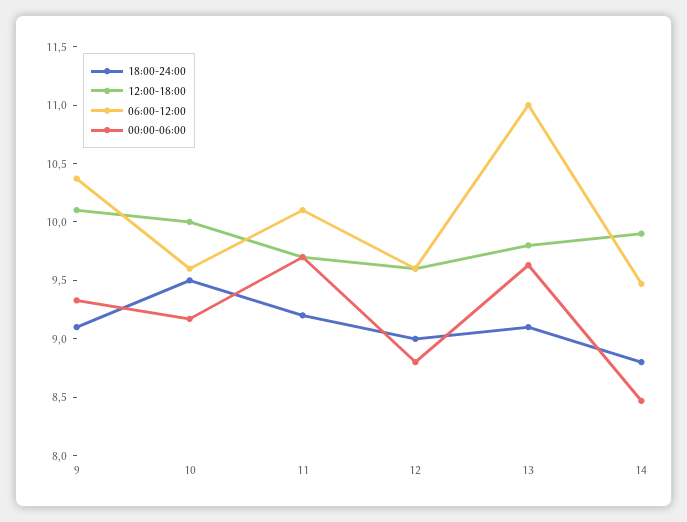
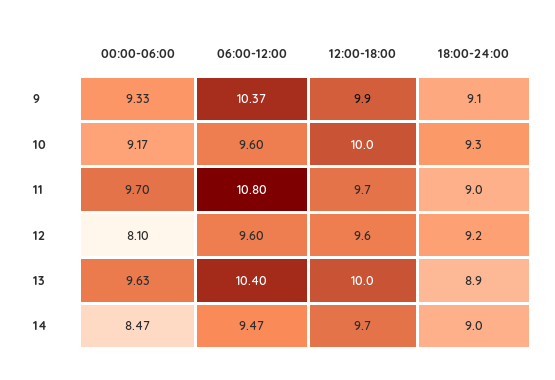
12:00-18:00, 9: 10.1 -> 9.9
18:00-24:00, 10: 9.5 -> 9.3
18:00-24:00, 11: 9.2 -> 9
06:00-12:00, 11: 10.1 -> 10.8
18:00-24:00, 12: 9 -> 9.2
00:00-06:00, 12: 8.8 -> 8.1
18:00-24:00, 13: 9.1 -> 8.9
12:00-18:00, 13: 9.8 -> 10
06:00-12:00, 13: 11 -> 10.4
18:00-24:00, 14: 8.8 -> 9
12:00-18:00, 14: 9.9 -> 9.7

